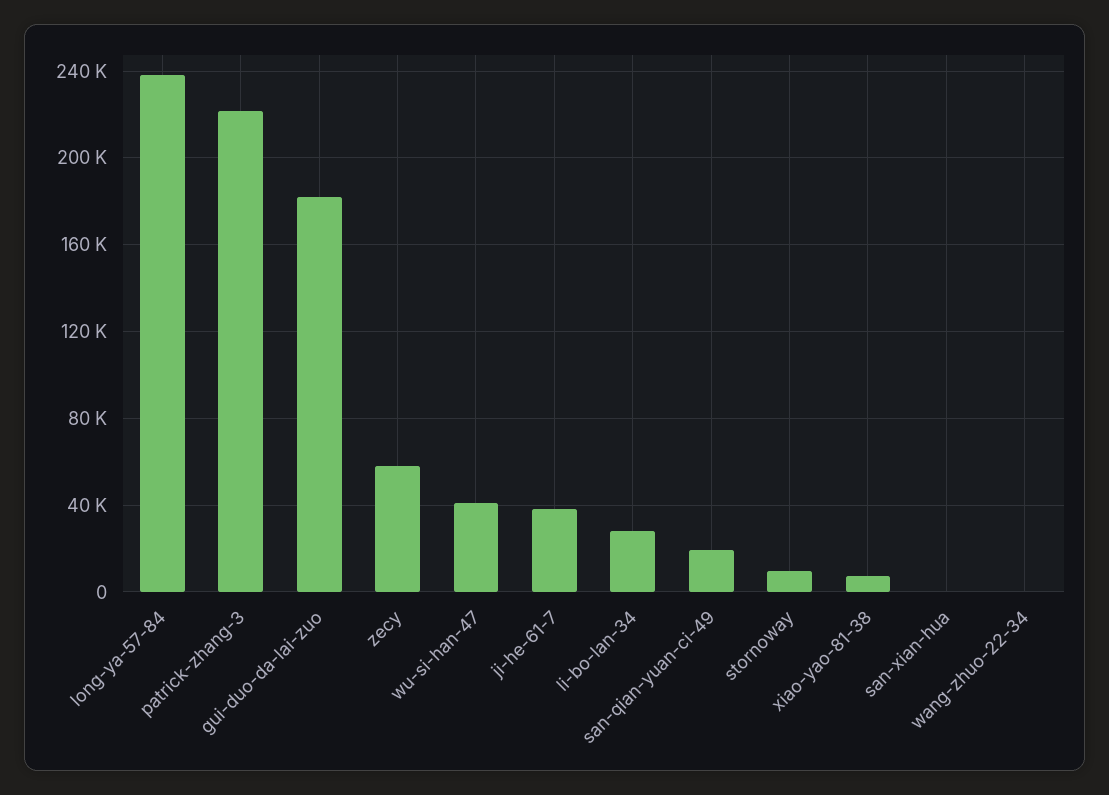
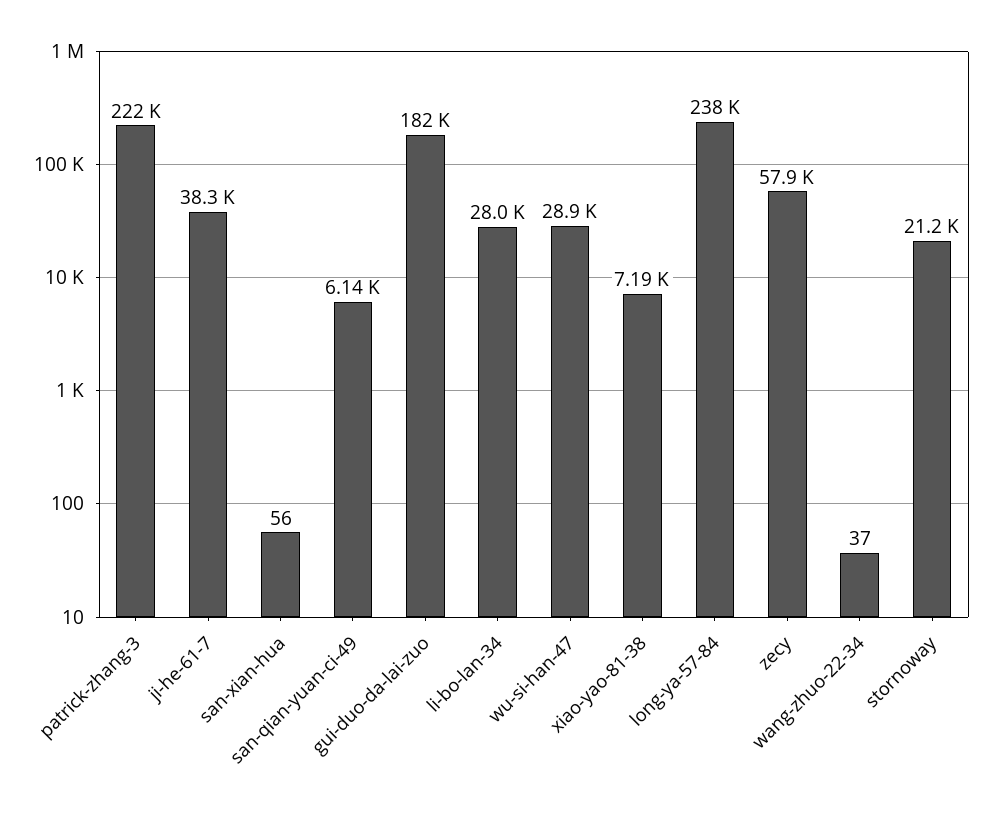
wu-si-han-47: 40000 -> 28900
san-qian-yuan-ci-49: 20000 -> 6140
stornoway: 10000 -> 21200

